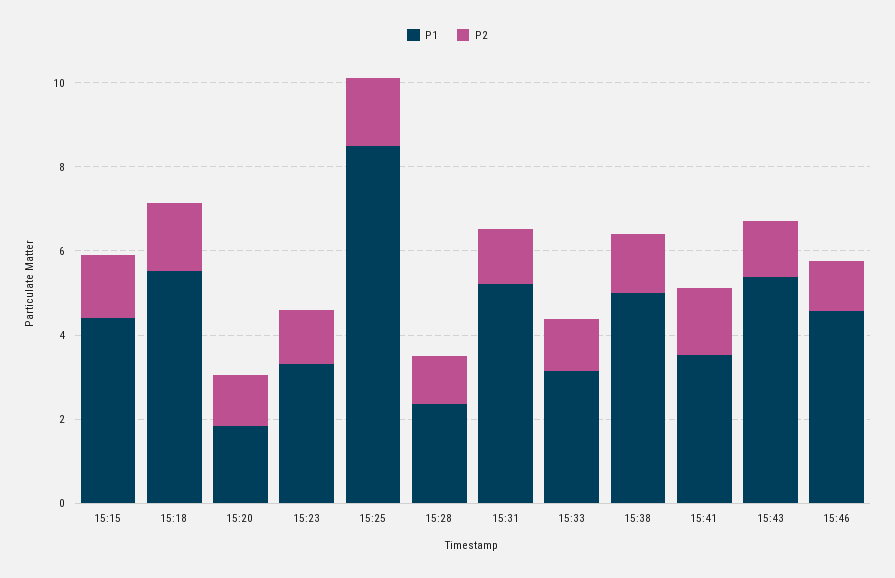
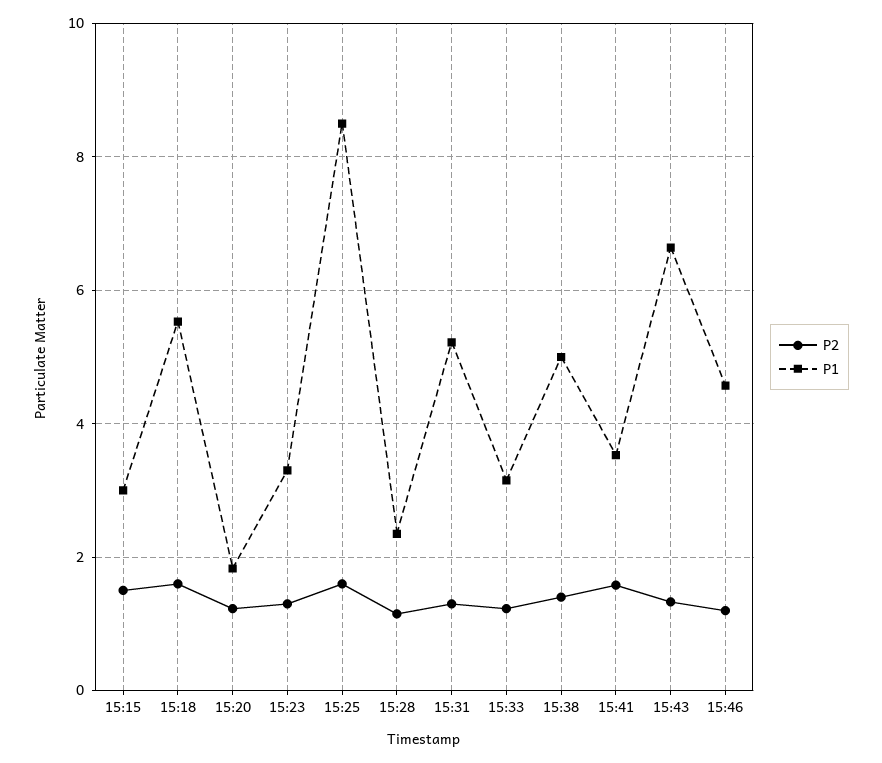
P1, 15:15: 4.5 -> 3
P1, 15:43: 5.5 -> 6.6

